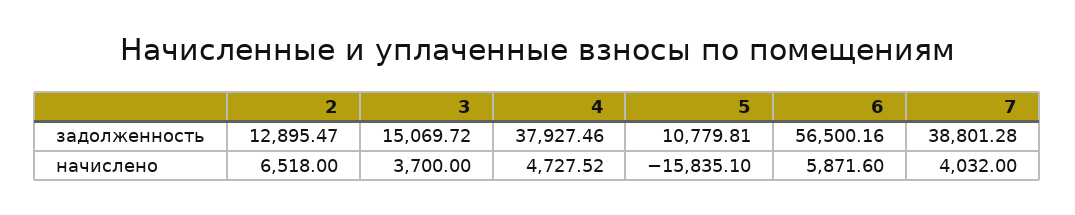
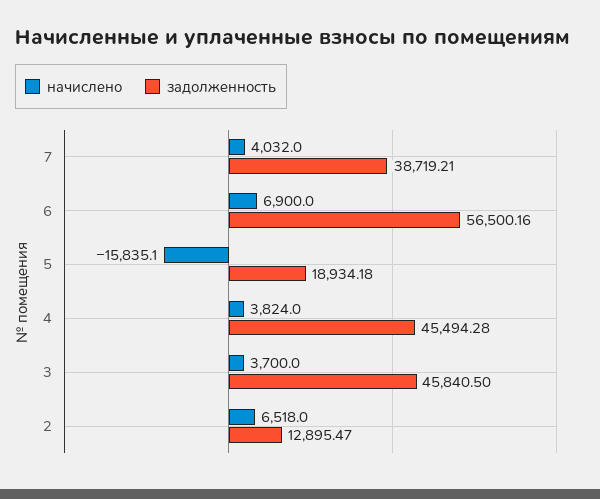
задолженность, 3: 15069.72 -> 45840.5
задолженность, 4: 37927.46 -> 45494.28
задолженность, 5: 10779.81 -> 18934.18
задолженность, 7: 38801.28 -> 38719.21
начислено, 4: 4727.52 -> 3824
начислено, 6: 5871.6 -> 6900

